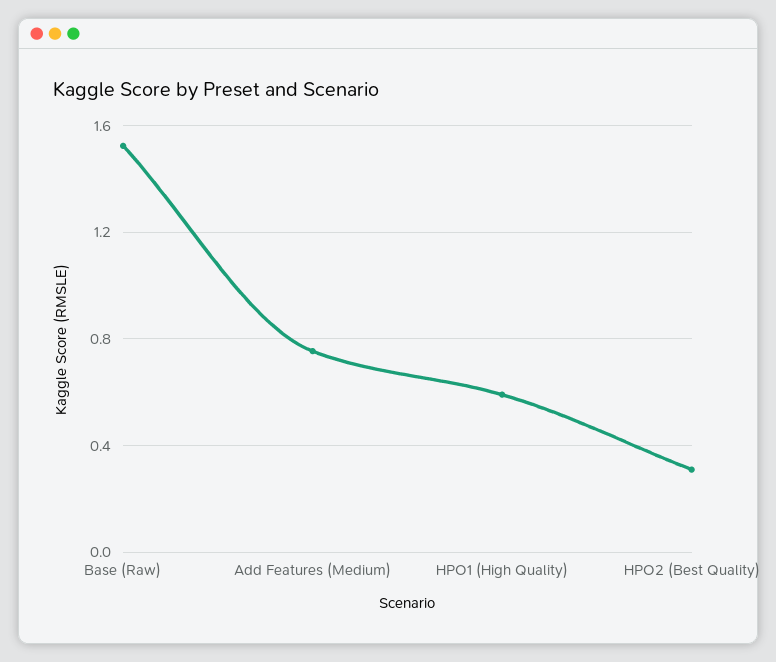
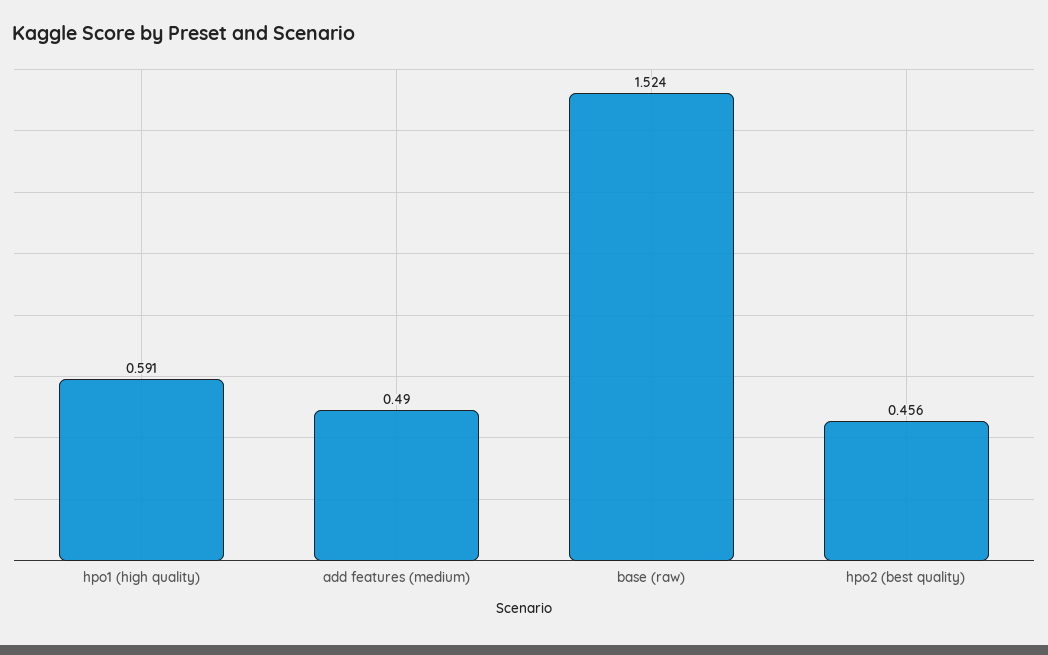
Add Features (Medium): 0.75 -> 0.49
HPO2 (Best Quality): 0.3 -> 0.456

